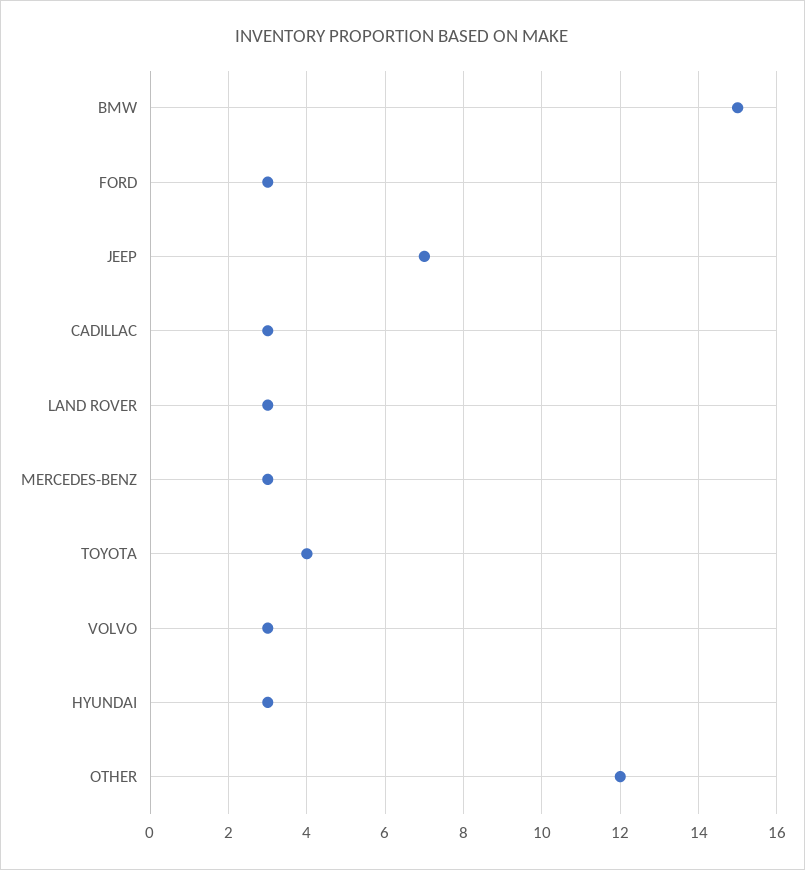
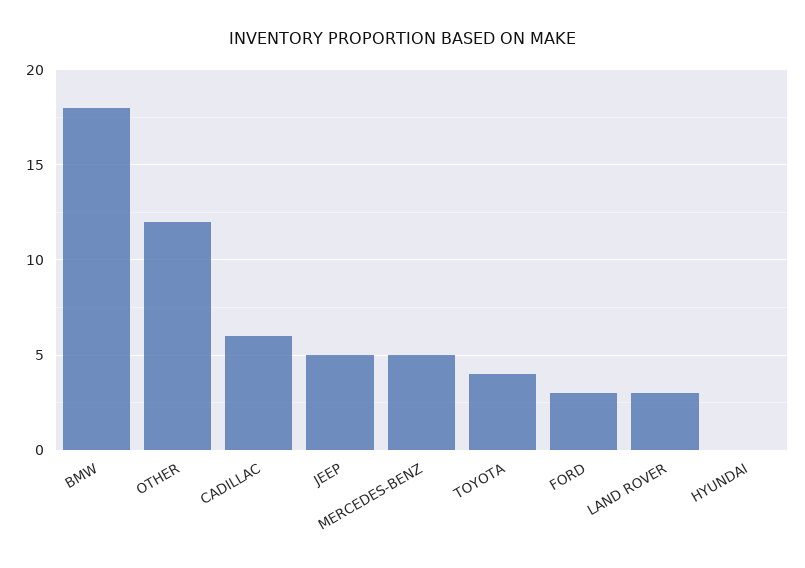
BMW: 15 -> 18
JEEP: 7 -> 5
CADILLAC: 3 -> 6
MERCEDES-BENZ: 3 -> 5
VOLVO: 3 -> none
HYUNDAI: 3 -> 0

